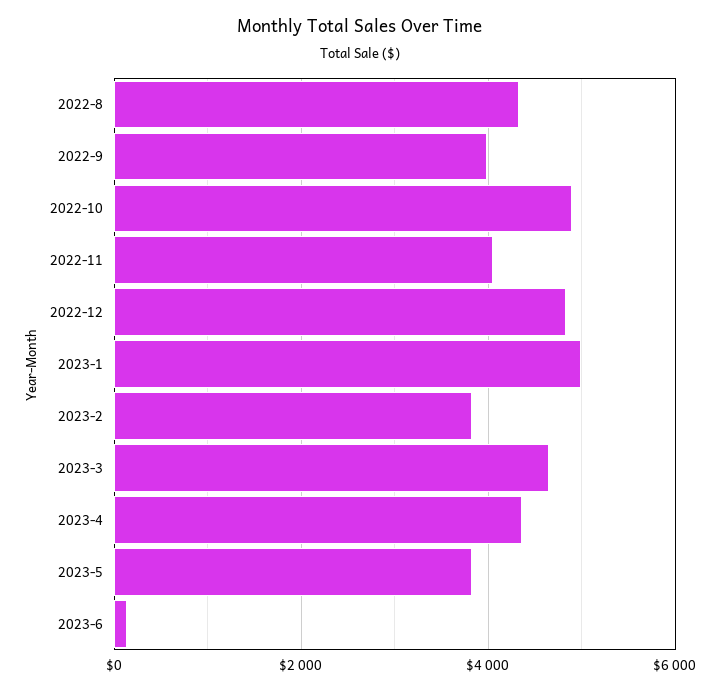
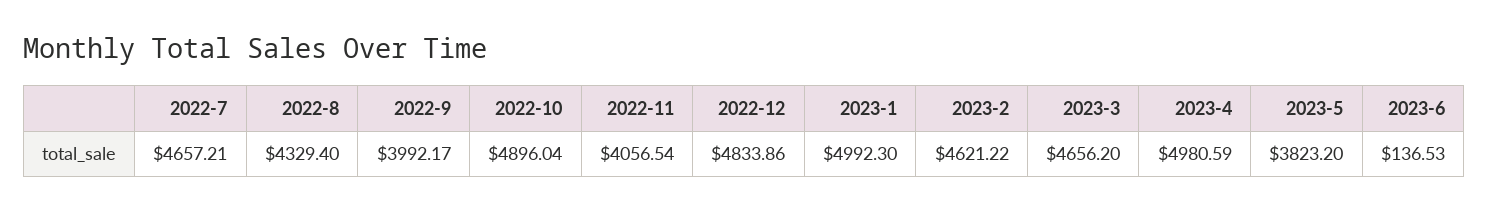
2023-2: 3800 -> 4621.22
2023-4: 4400 -> 4980.59
2022-7: none -> 4657.21

